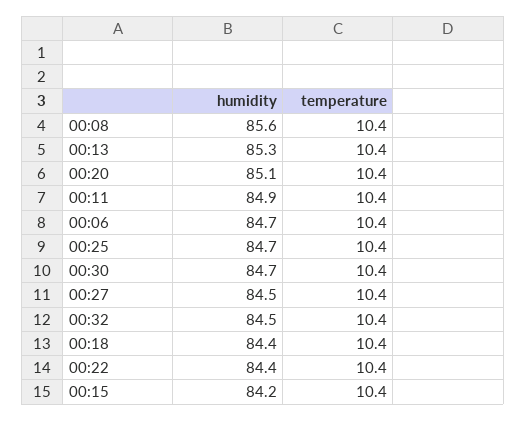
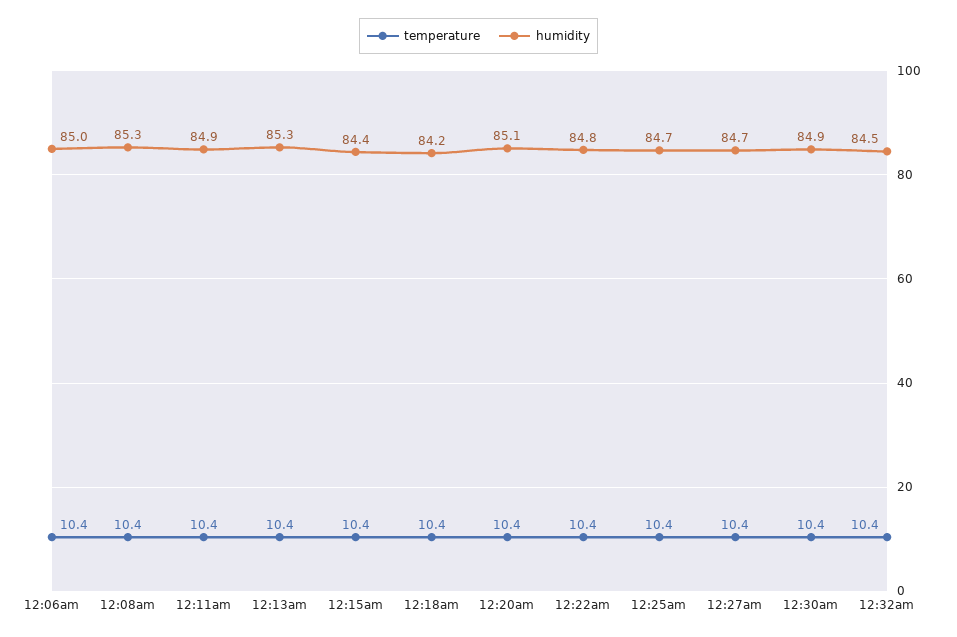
humidity, 00:08: 85.6 -> 85.3
humidity, 00:06: 84.7 -> 85
humidity, 00:30: 84.7 -> 84.9
humidity, 00:27: 84.5 -> 84.7
humidity, 00:18: 84.4 -> 84.2
humidity, 00:22: 84.4 -> 84.8
humidity, 00:15: 84.2 -> 84.4

